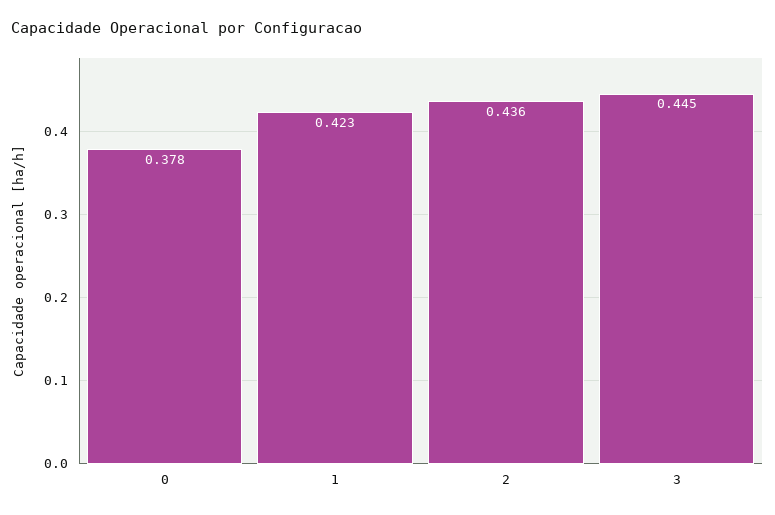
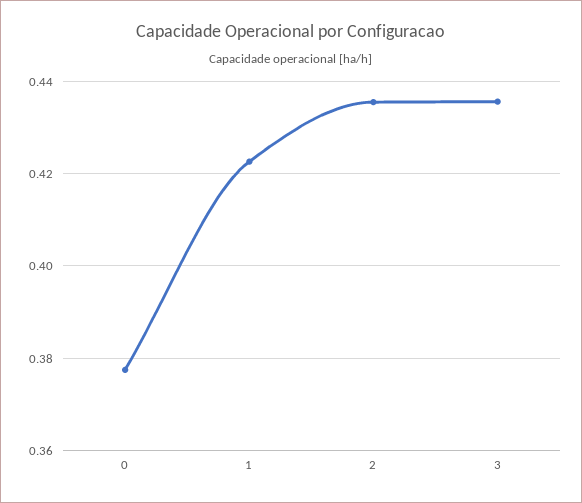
3: 0.445 -> 0.436

